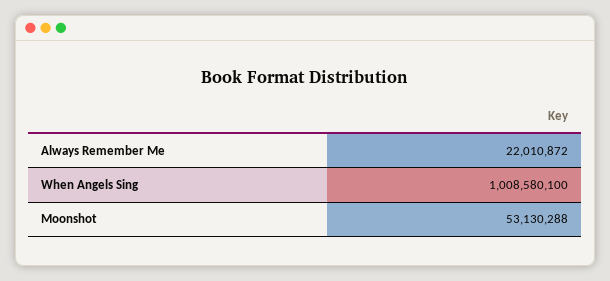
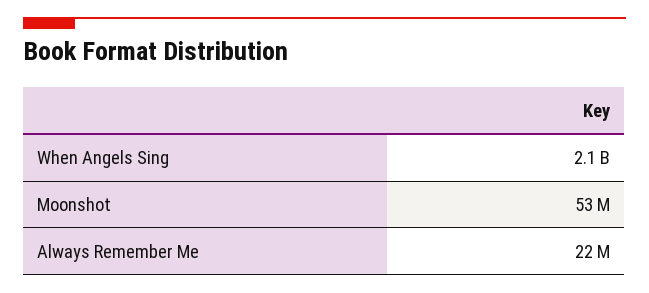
When Angels Sing: 1008580100 -> 2100000000

